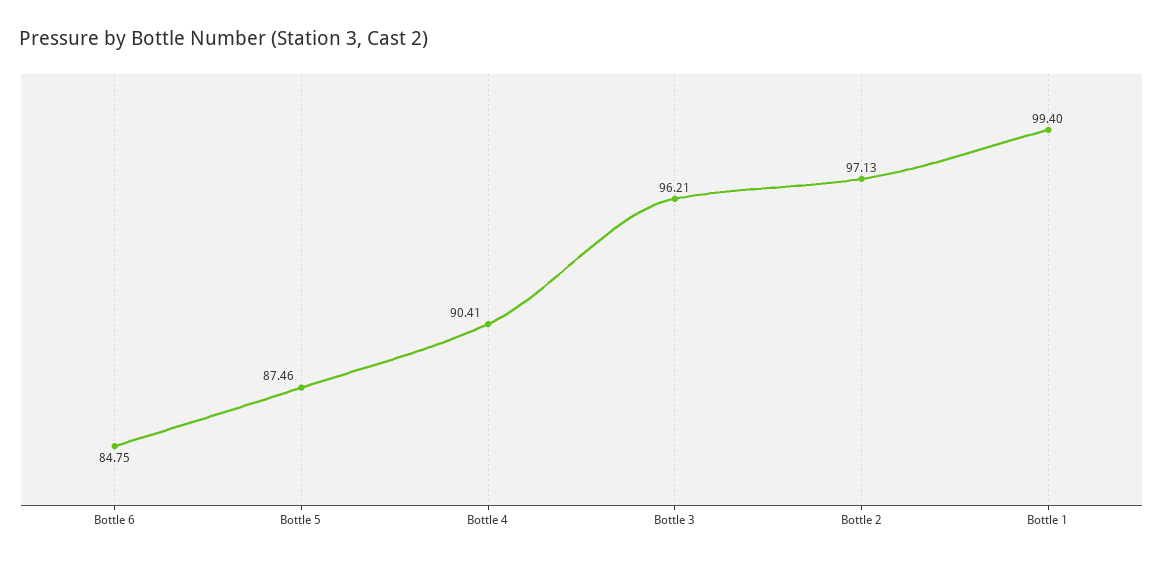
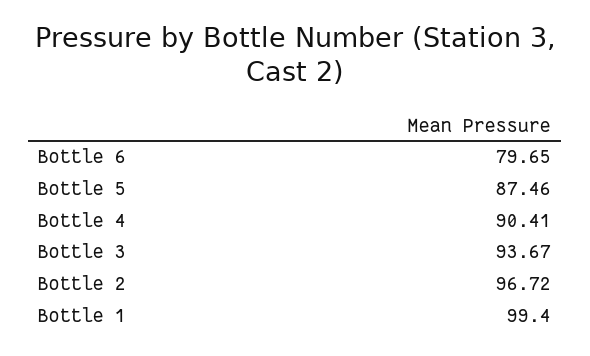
Bottle 6: 84.75 -> 79.65
Bottle 3: 96.21 -> 93.67
Bottle 2: 97.13 -> 96.72

